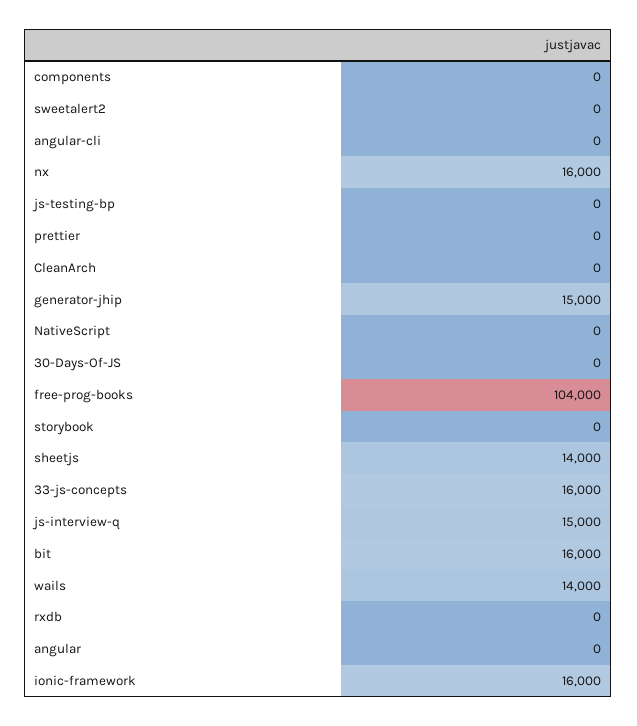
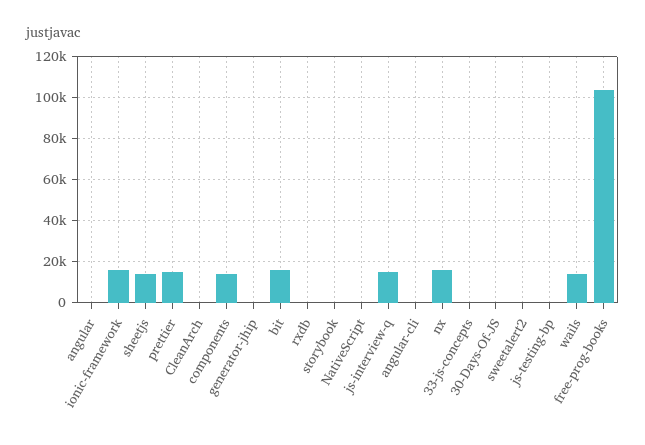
components: 0 -> 15000
prettier: 0 -> 15000
generator-jhip: 15000 -> 0
33-js-concepts: 16000 -> 0

